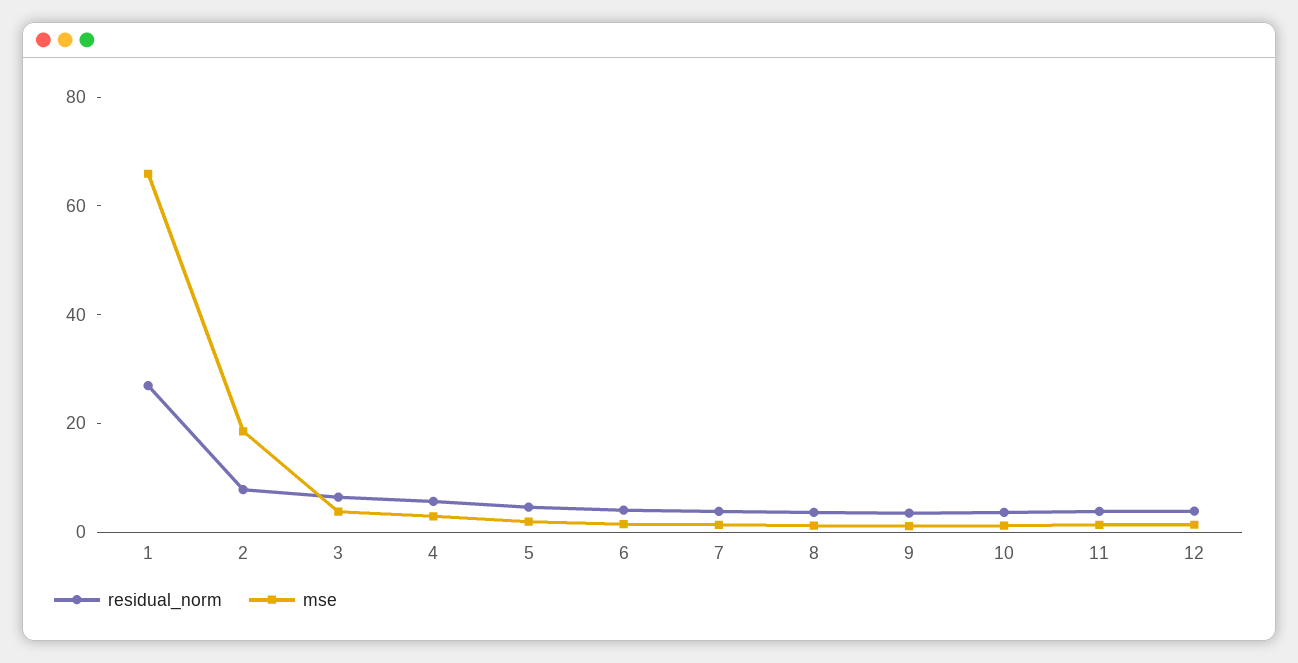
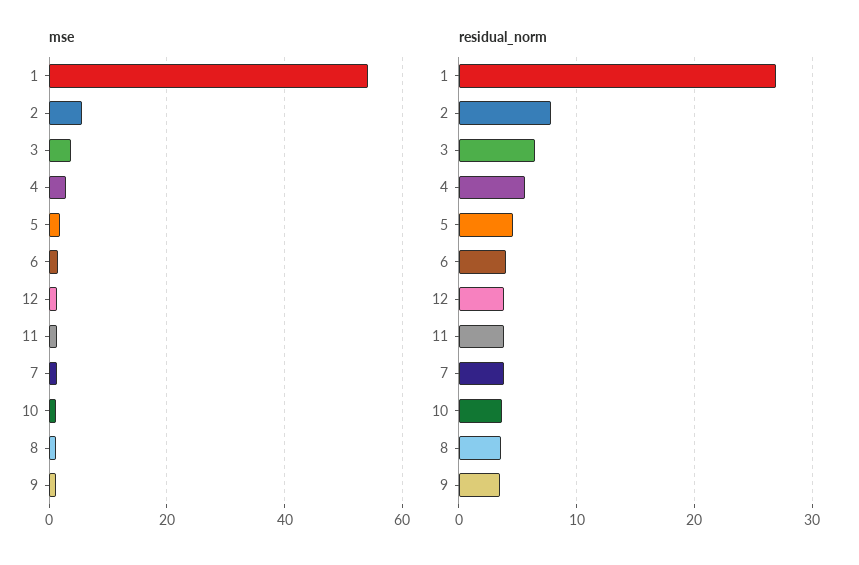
mse, 1: 65 -> 54
mse, 2: 20 -> 6

